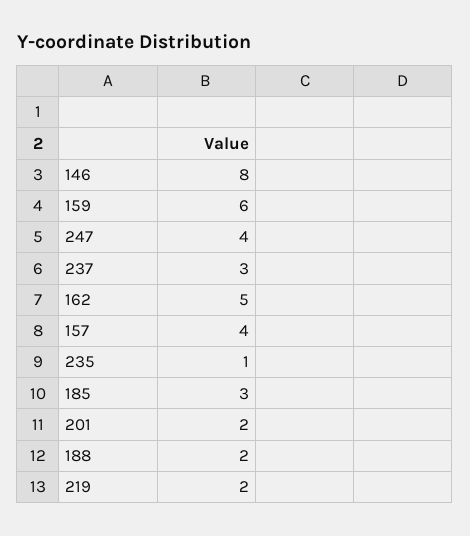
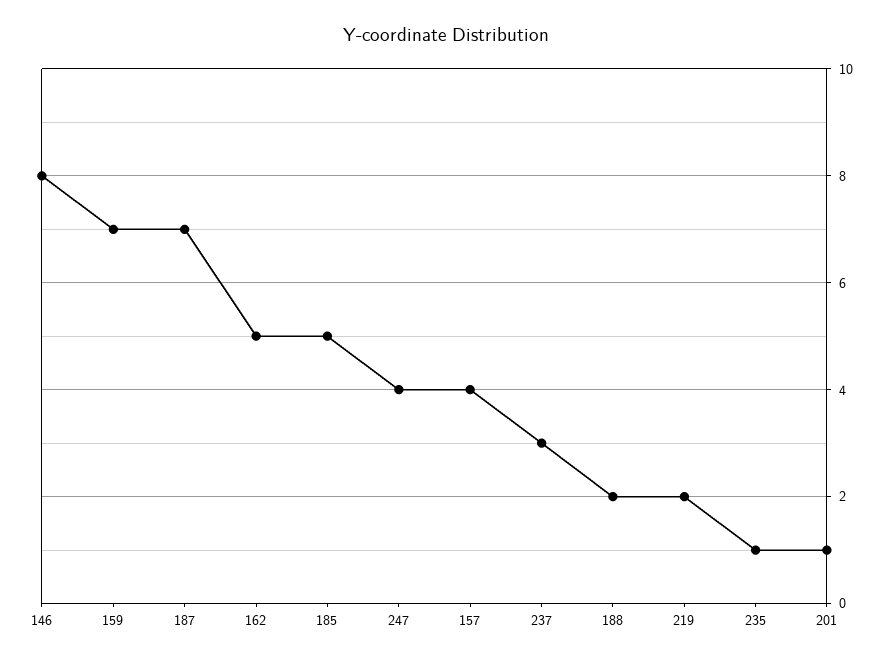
159: 6 -> 7
185: 3 -> 5
201: 2 -> 1
187: none -> 7

